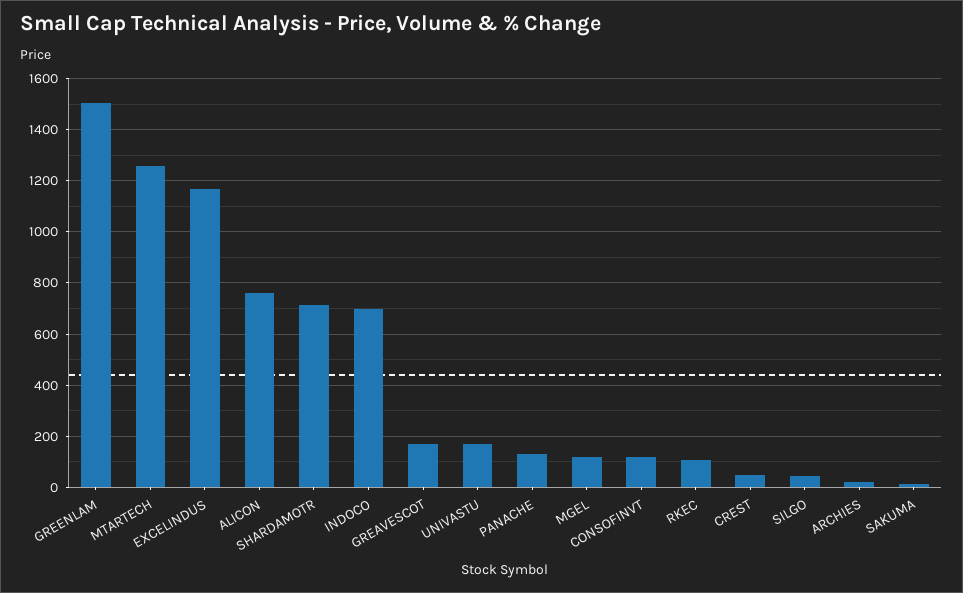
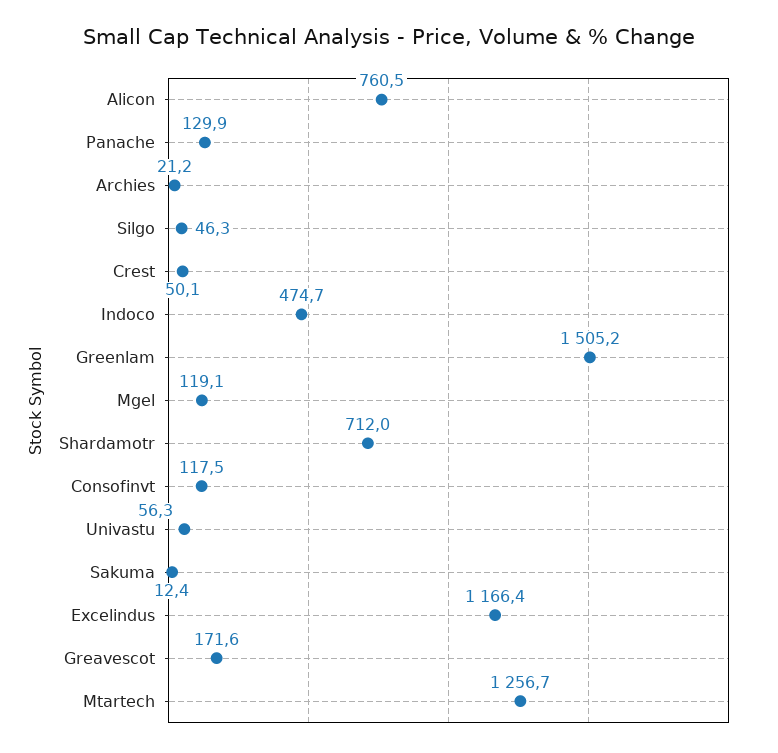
INDOCO: 700 -> 474.7
UNIVASTU: 175 -> 56.3
RKEC: 100 -> none

